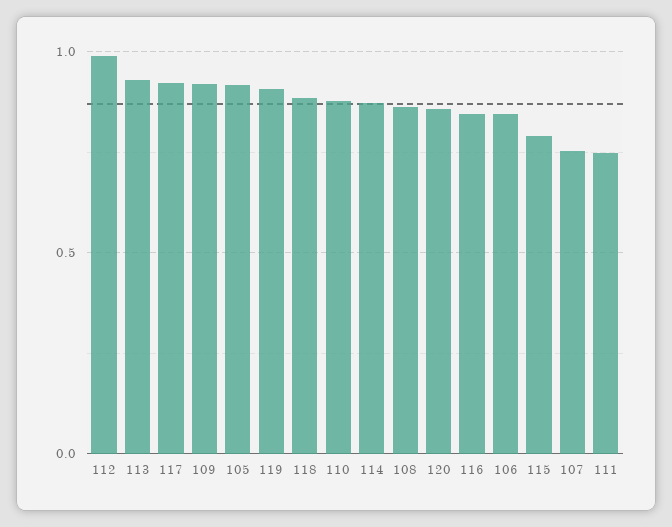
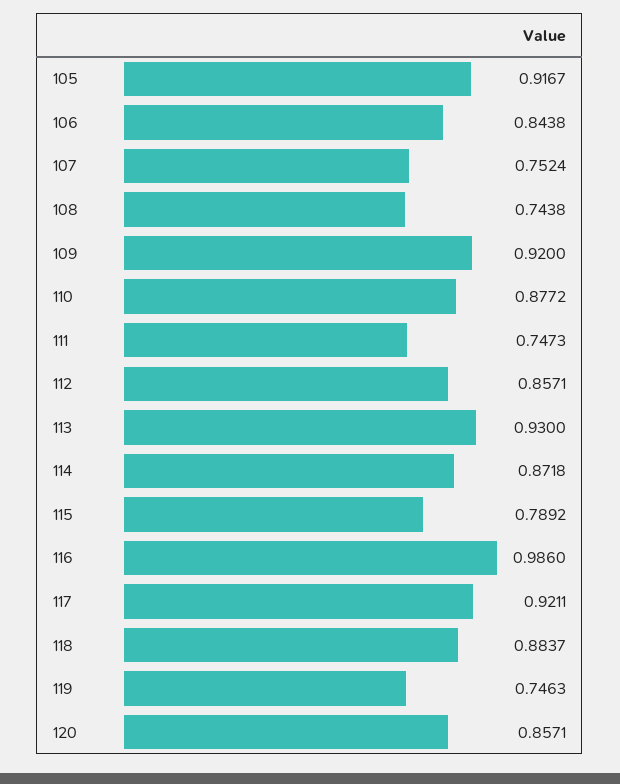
112: 1 -> 0.8571
119: 0.9 -> 0.7463
108: 0.85 -> 0.7438
116: 0.85 -> 0.986

